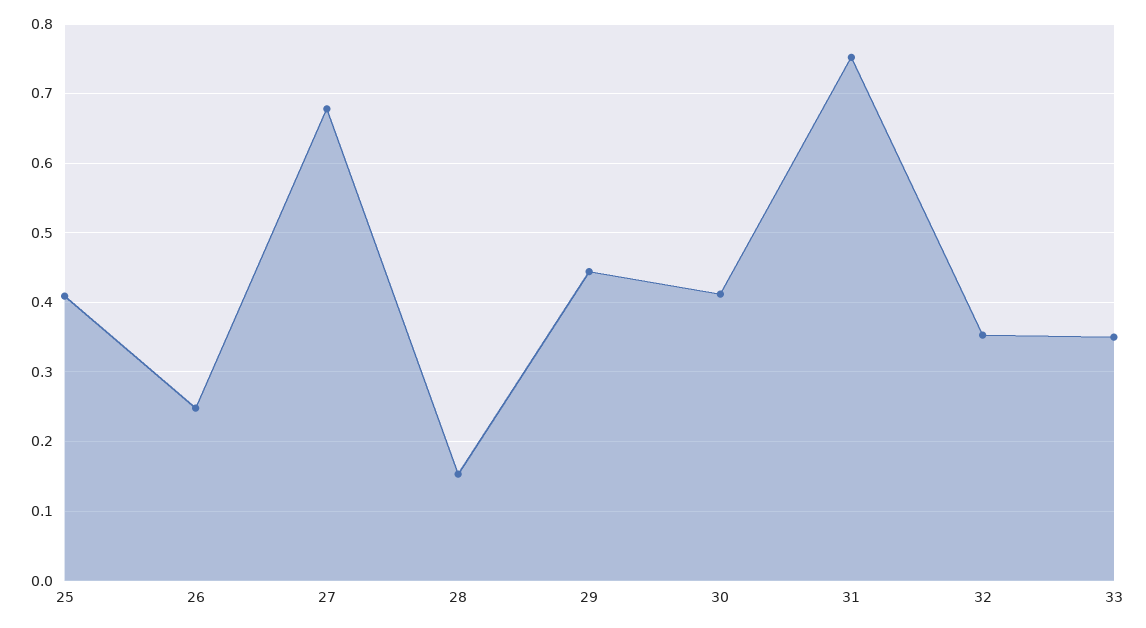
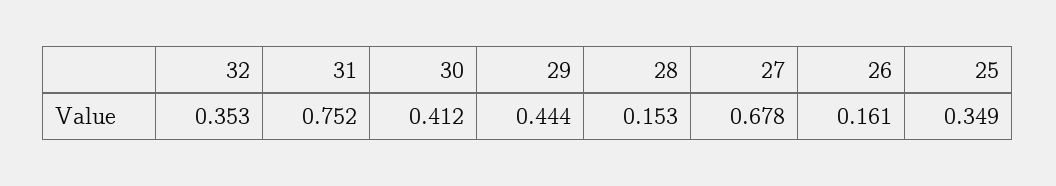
25: 0.41 -> 0.349
26: 0.25 -> 0.161
33: 0.35 -> none

